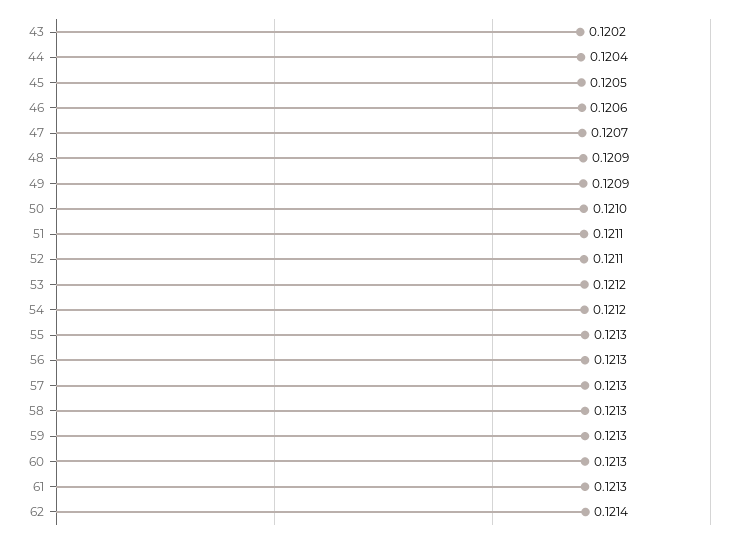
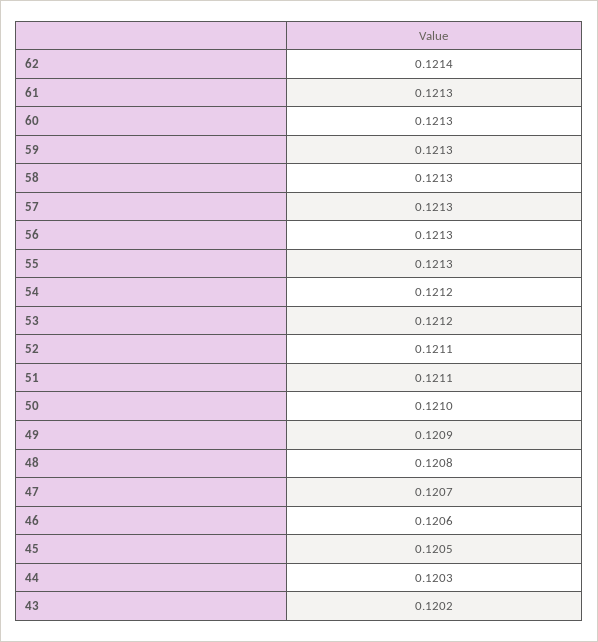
44: 0.1204 -> 0.1203
48: 0.1209 -> 0.1208

